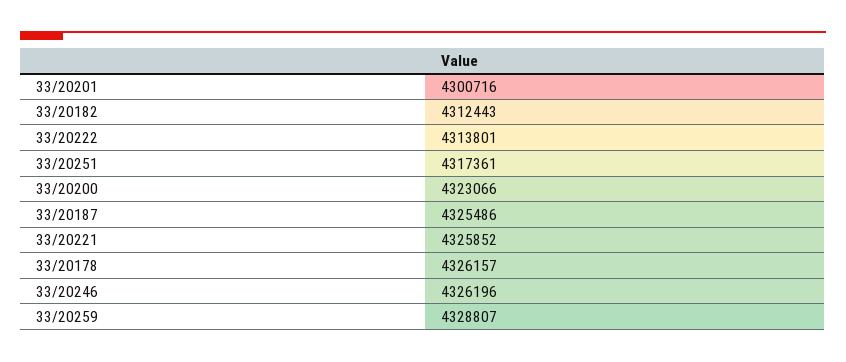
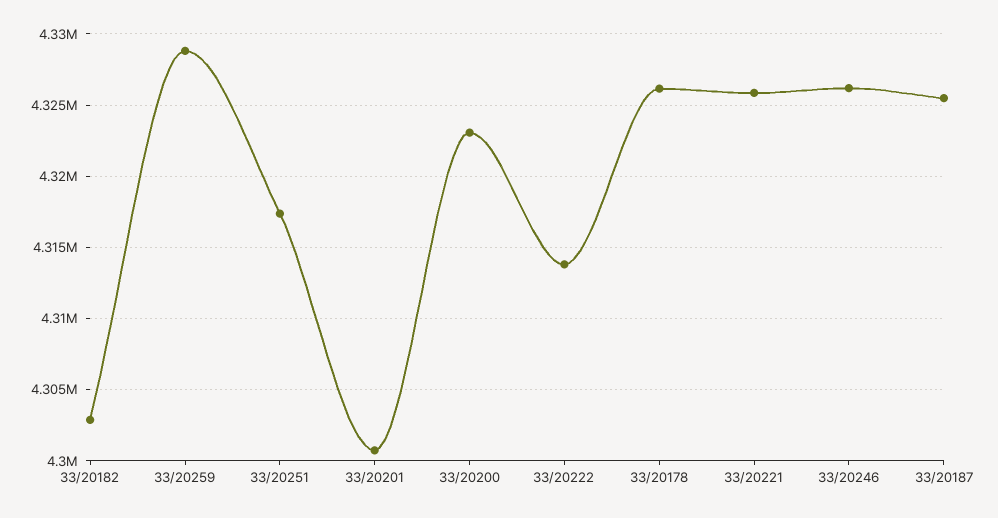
33/20182: 4312443 -> 4303000

